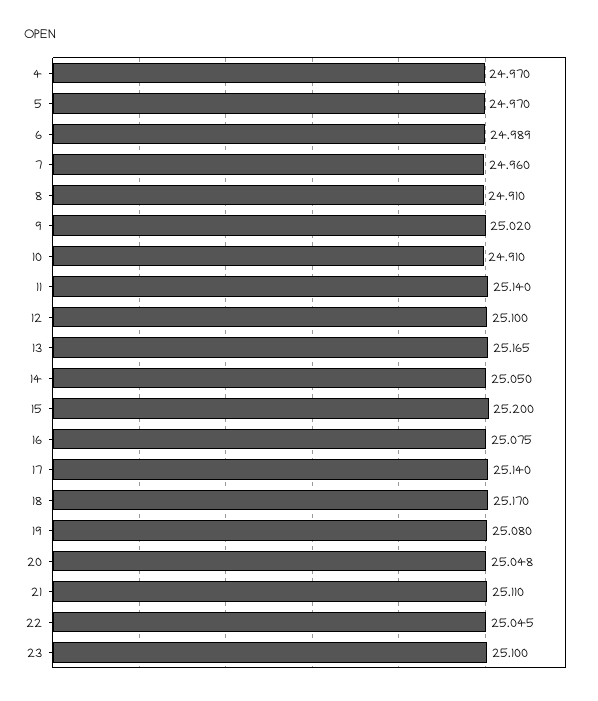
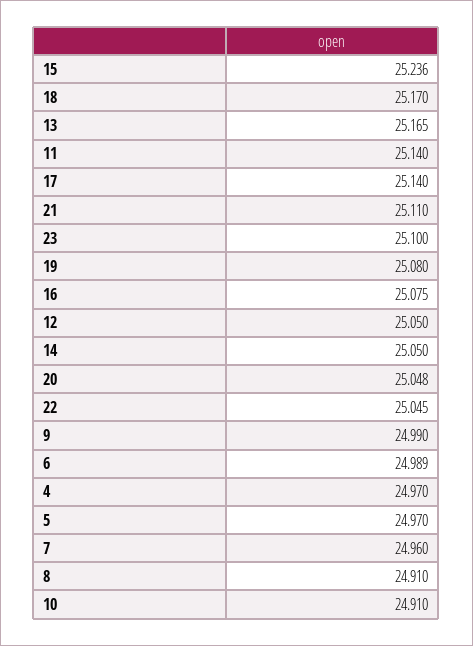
9: 25.02 -> 24.99
12: 25.1 -> 25.05
15: 25.2 -> 25.236

